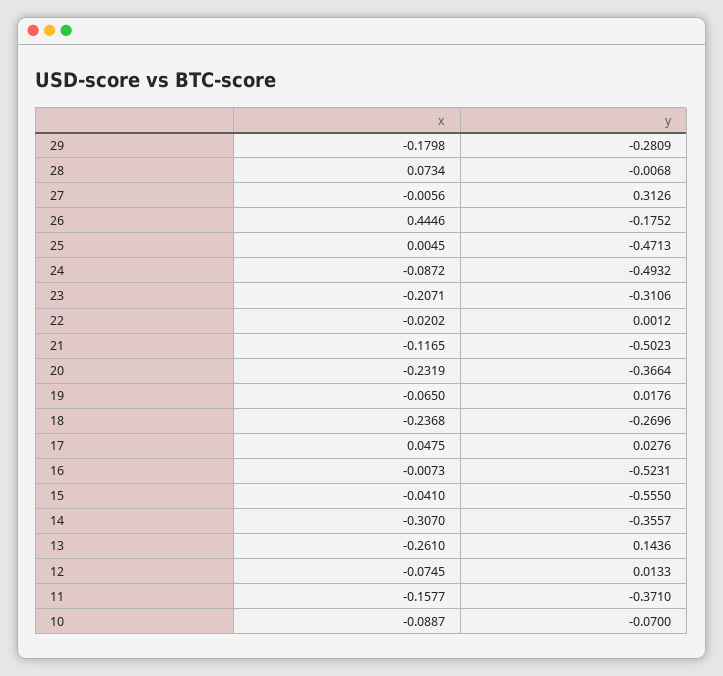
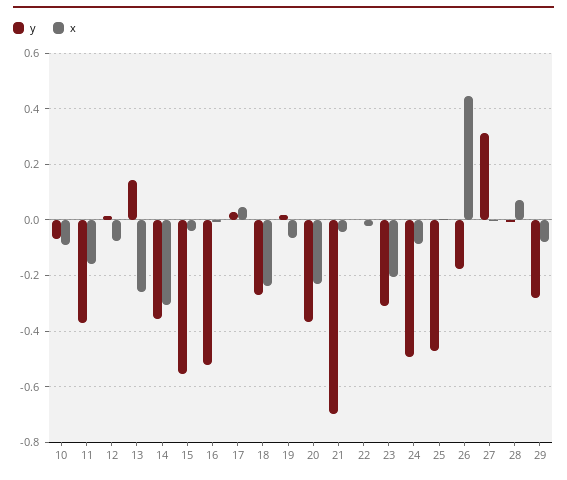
x, 29: -0.1798 -> -0.075
x, 21: -0.1165 -> -0.05
y, 21: -0.5023 -> -0.7

